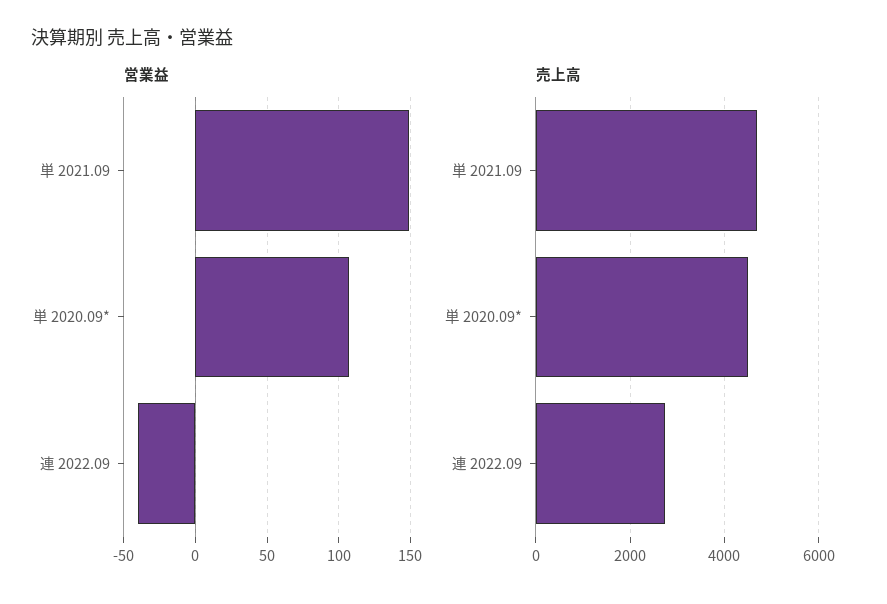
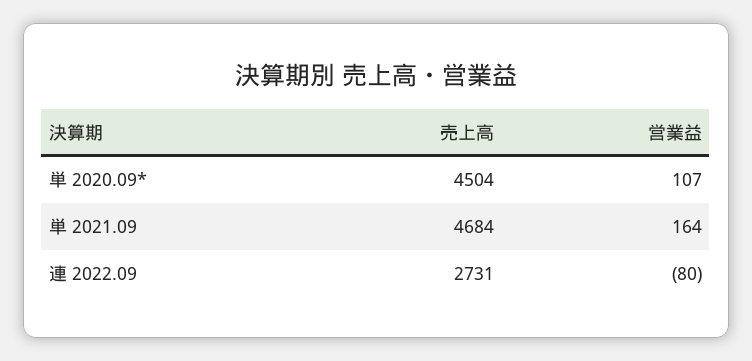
営業益, 単 2021.09: 150 -> 164
営業益, 連 2022.09: -40 -> -80

